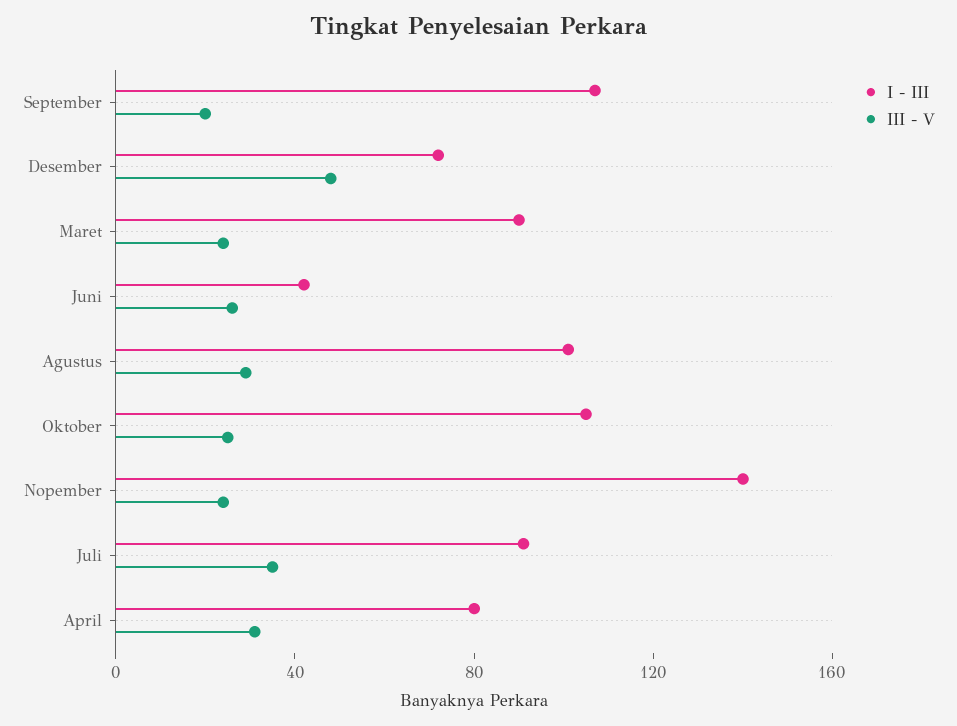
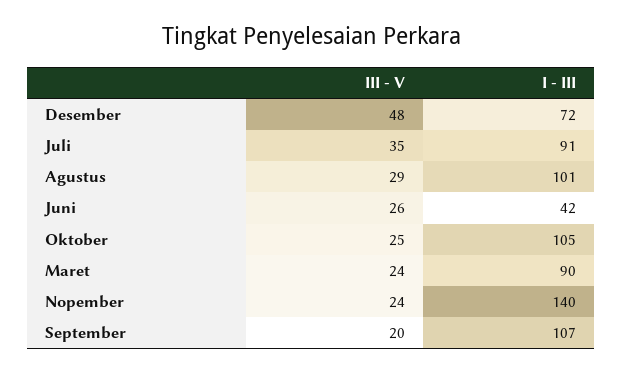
I - III, April: 80 -> none
III - V, April: 30 -> none

